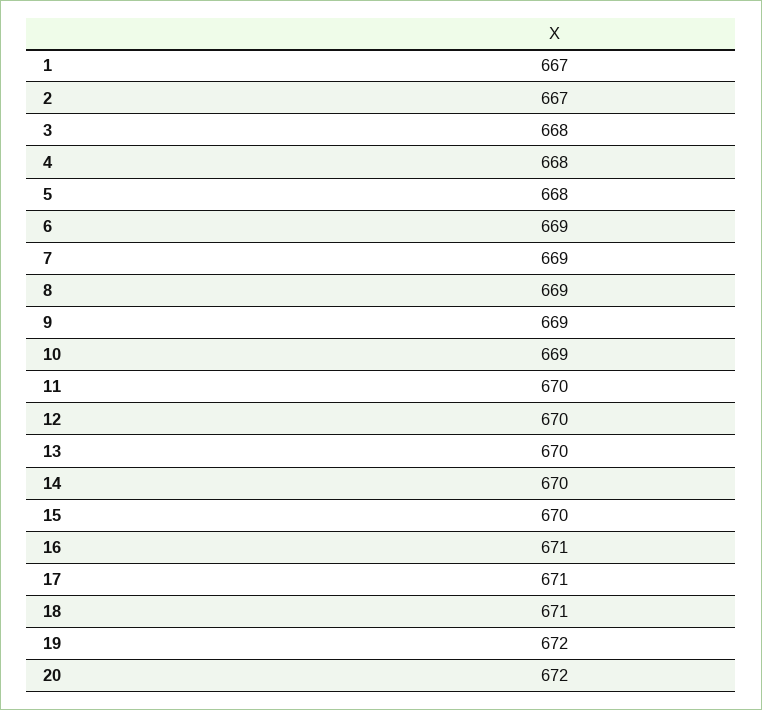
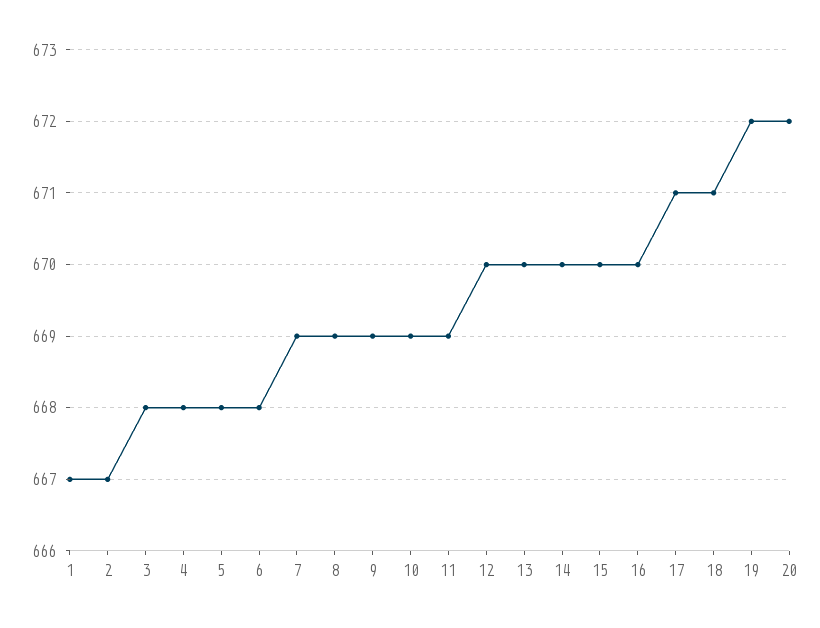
6: 669 -> 668
11: 670 -> 669
16: 671 -> 670

